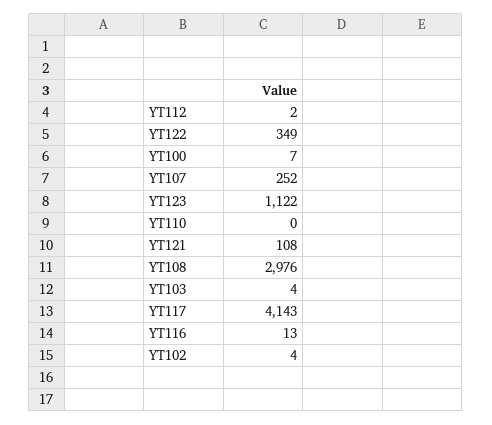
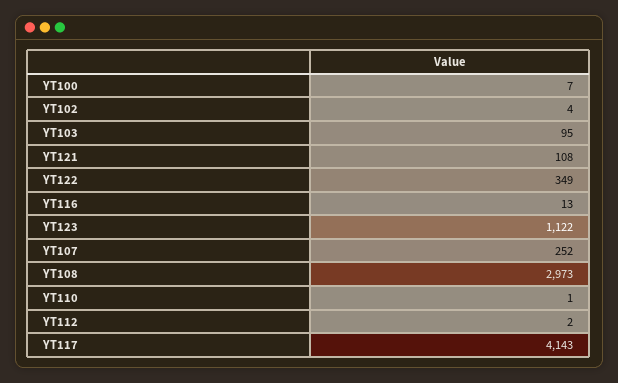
YT110: 0 -> 1
YT108: 2976 -> 2973
YT103: 4 -> 95

